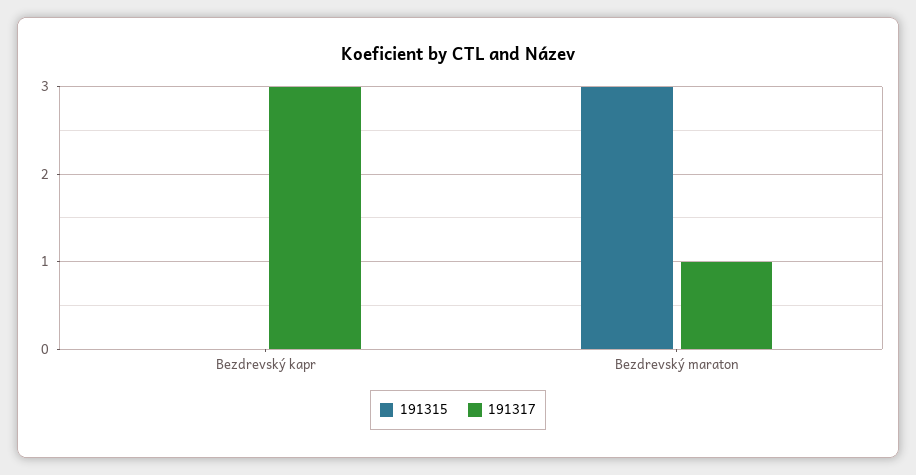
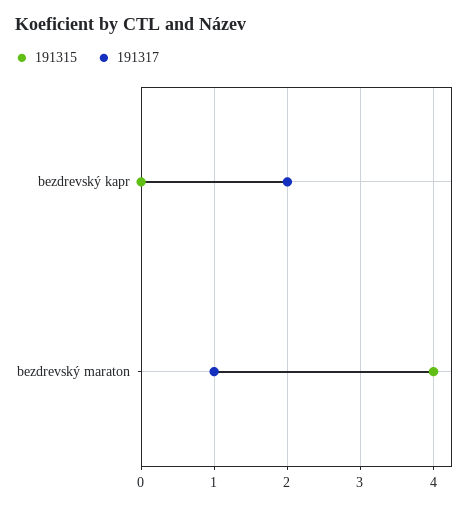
191317, Bezdrevský kapr: 3 -> 2
191315, Bezdrevský maraton: 3 -> 4

